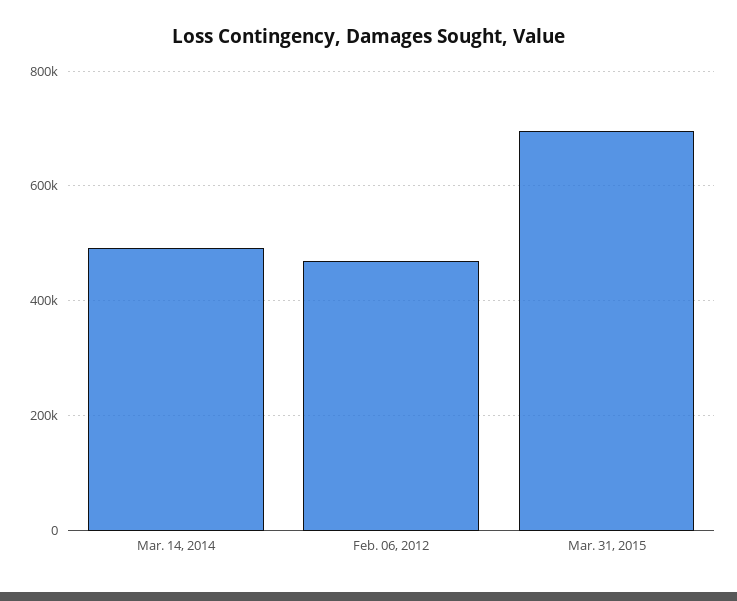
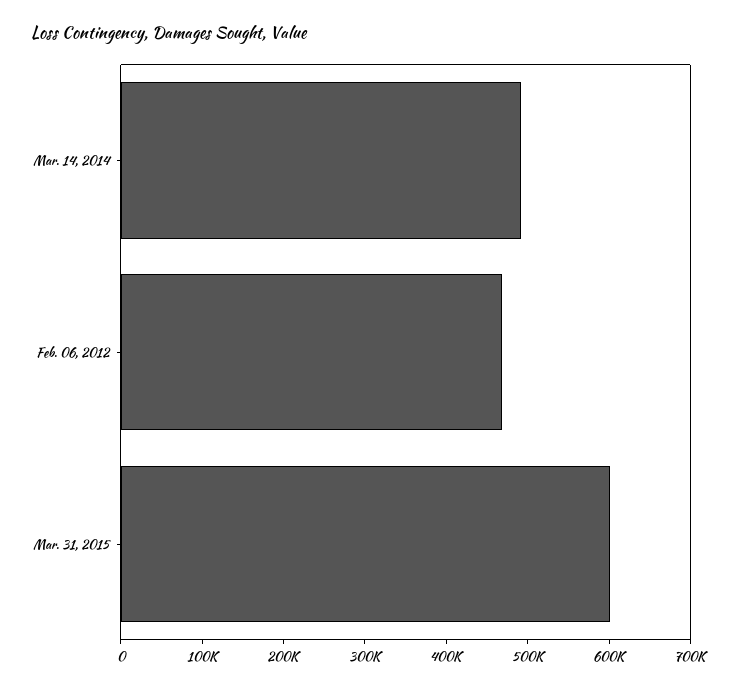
Mar. 31, 2015: 700000 -> 600000

